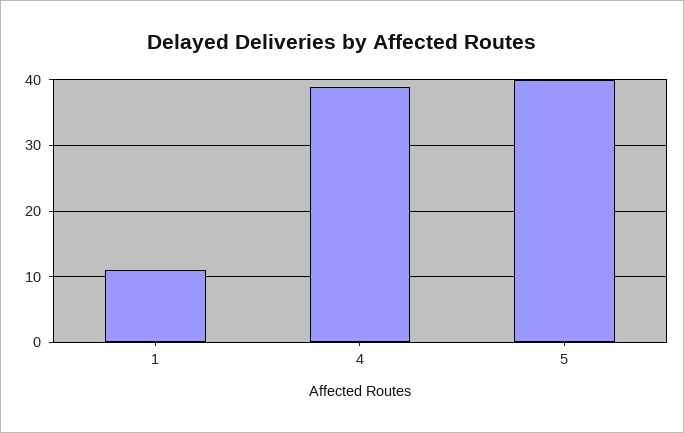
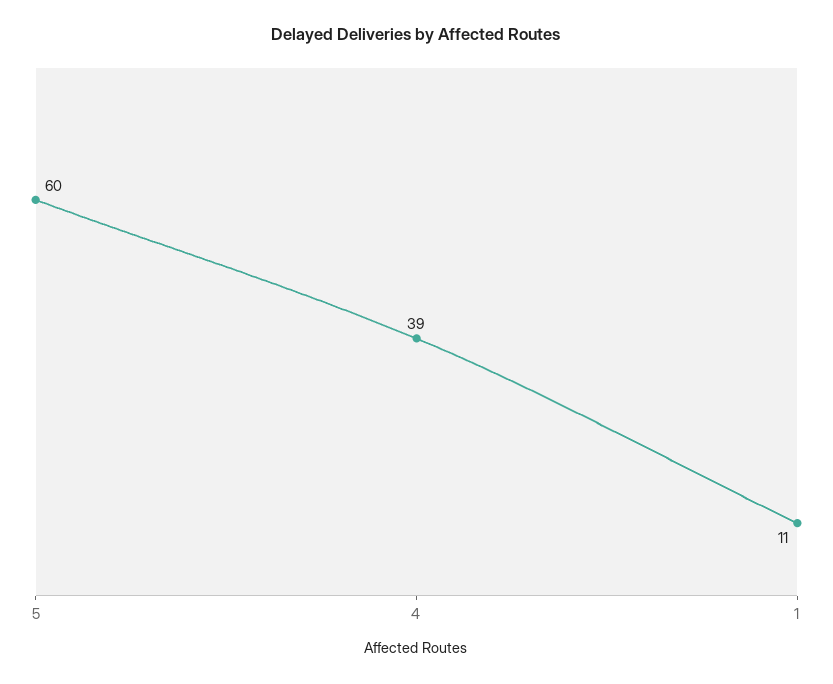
5: 40 -> 60

